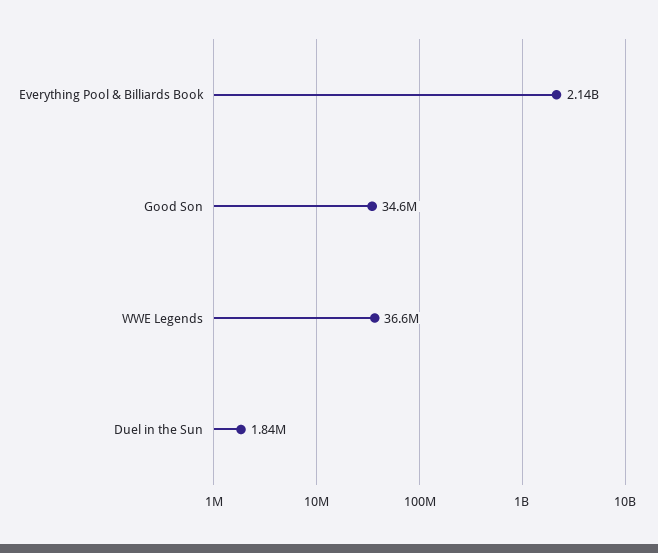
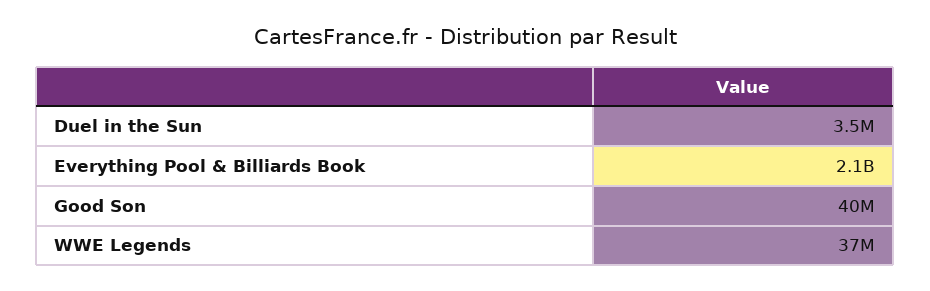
Good Son: 34600000 -> 40000000
Duel in the Sun: 1840000 -> 3500000

